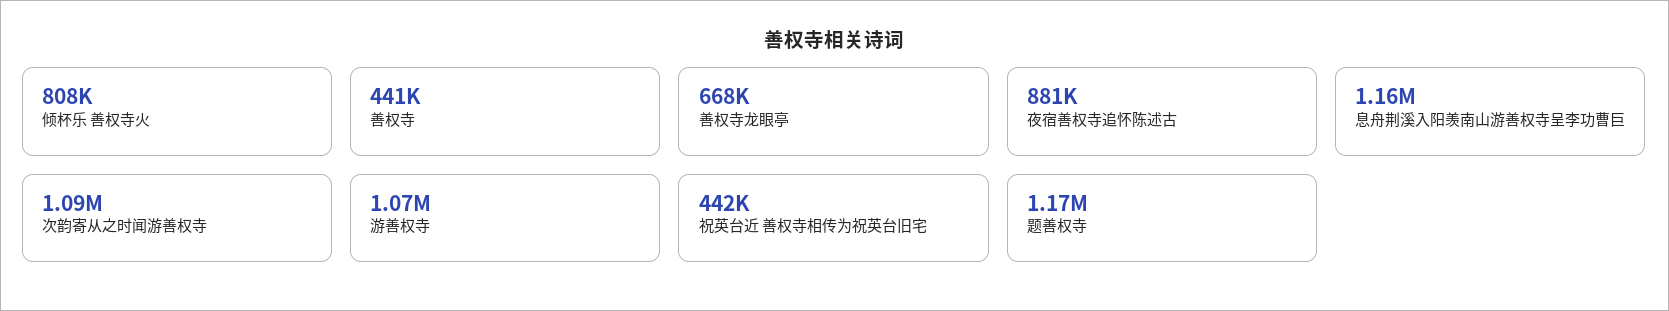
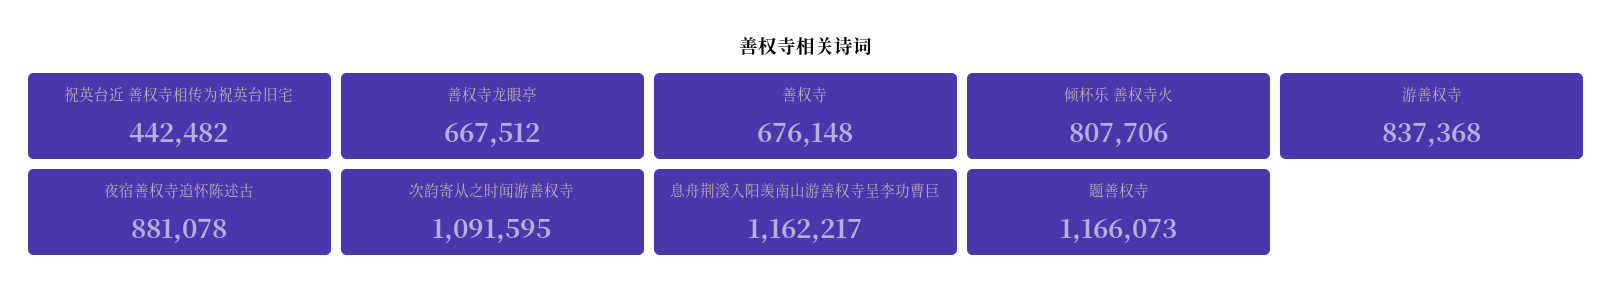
善权寺: 441000 -> 676148
游善权寺: 1070000 -> 837368

